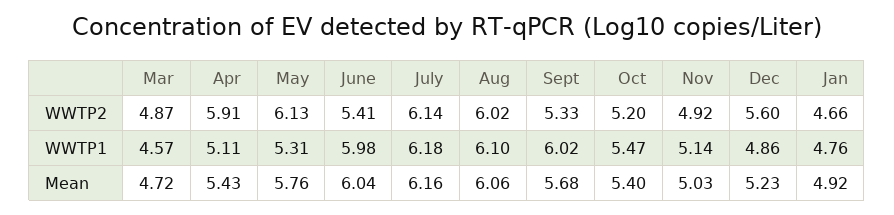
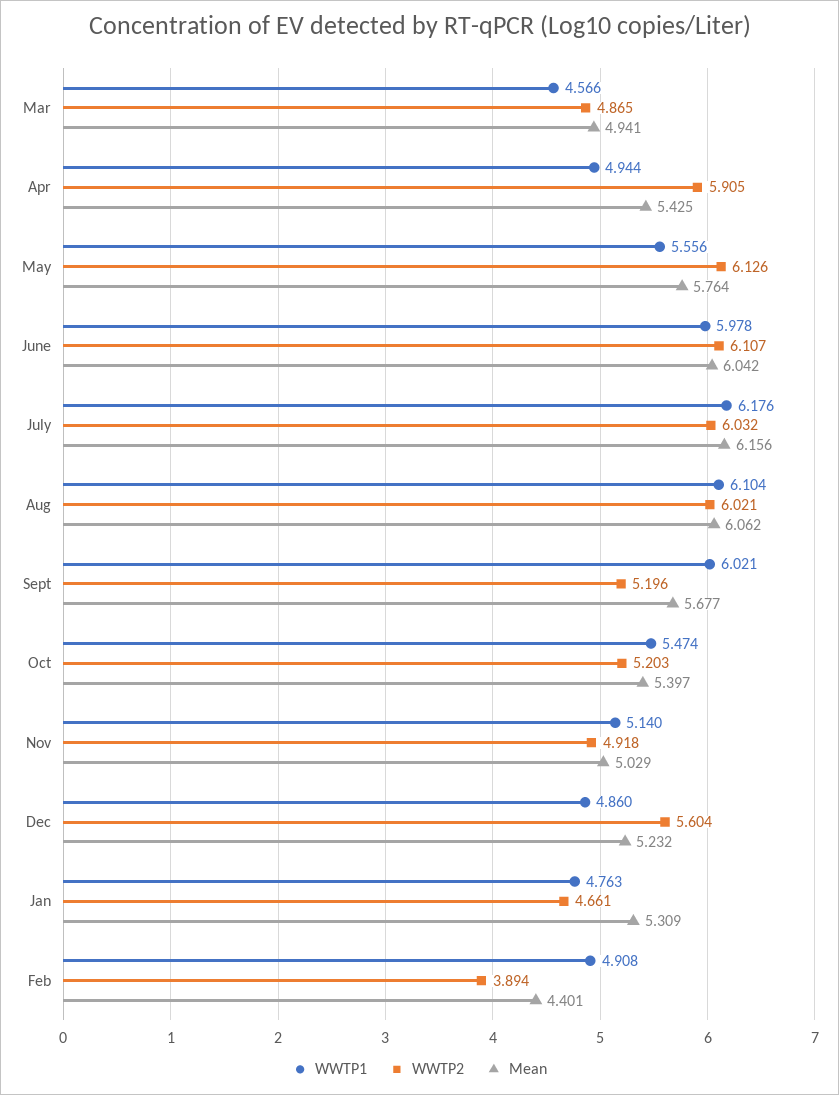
WWTP2, June: 5.41 -> 6.107
WWTP2, July: 6.14 -> 6.032
WWTP2, Sept: 5.33 -> 5.196
WWTP1, Apr: 5.11 -> 4.944
WWTP1, May: 5.31 -> 5.556
Mean, Mar: 4.72 -> 4.941
Mean, Jan: 4.92 -> 5.309
WWTP1, Feb: none -> 4.908
WWTP2, Feb: none -> 3.894
Mean, Feb: none -> 4.401

